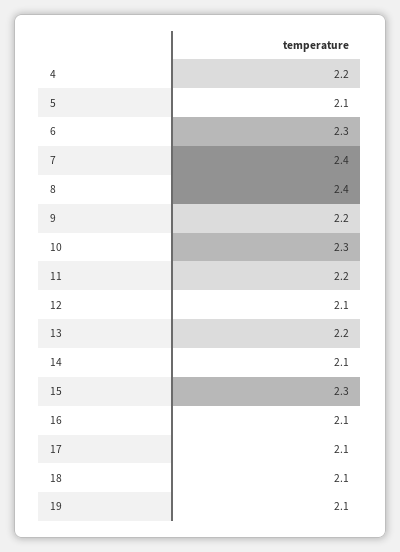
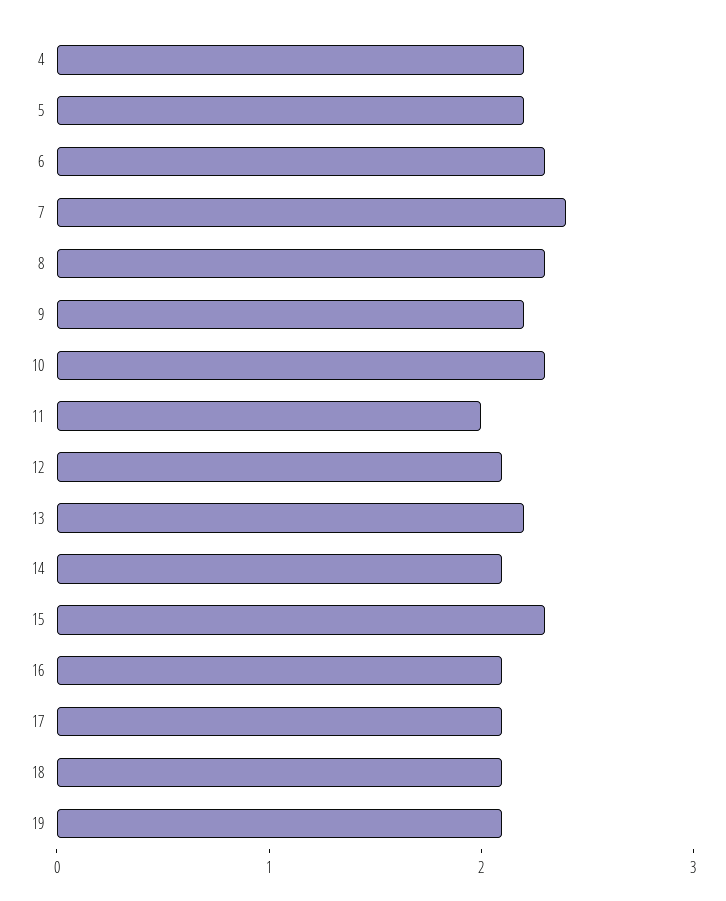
5: 2.1 -> 2.2
8: 2.4 -> 2.3
11: 2.2 -> 2

